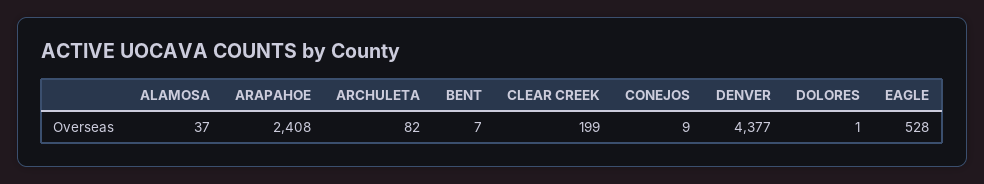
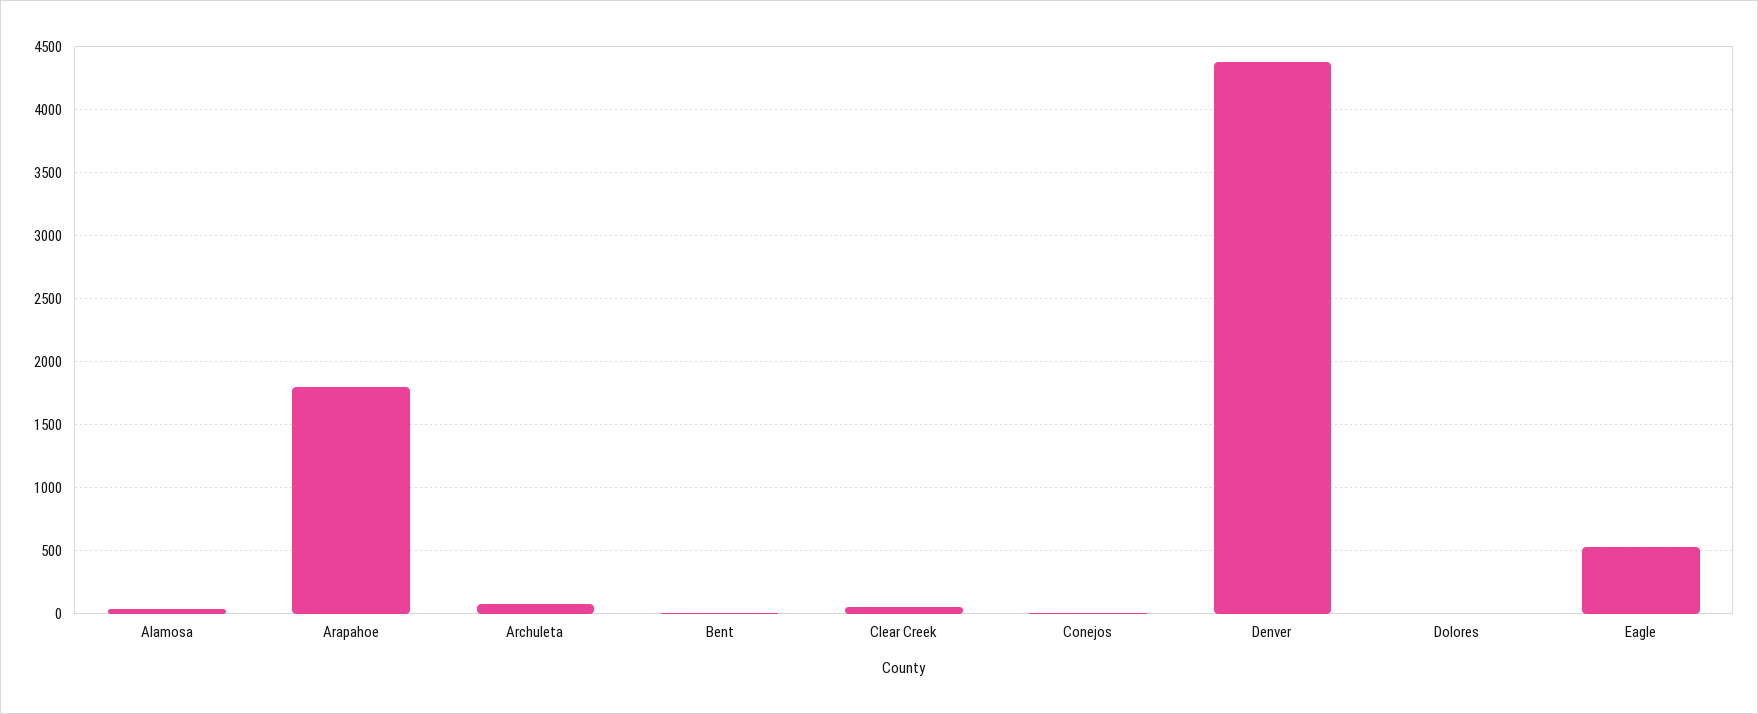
ARAPAHOE: 2408 -> 1800
CLEAR CREEK: 199 -> 50

